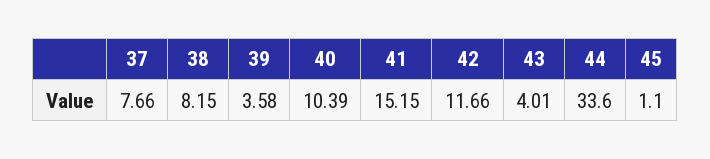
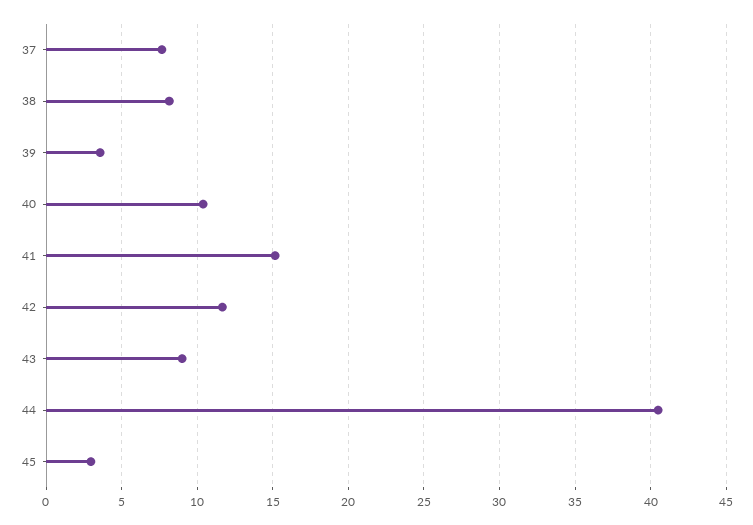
43: 4.01 -> 9
44: 33.6 -> 40.5
45: 1.1 -> 3

